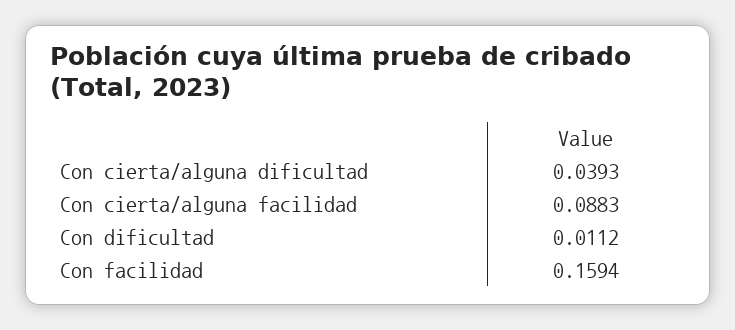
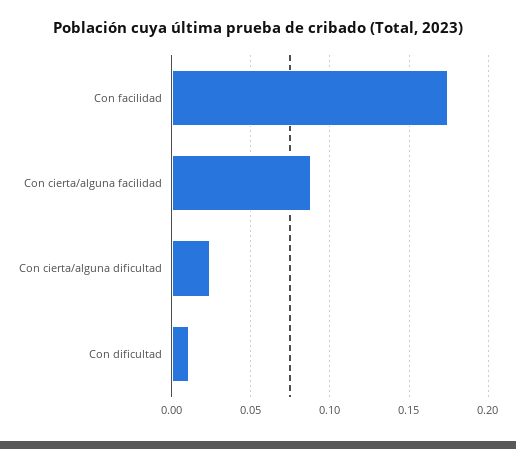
Con cierta/alguna dificultad: 0.0393 -> 0.025
Con facilidad: 0.1594 -> 0.175

